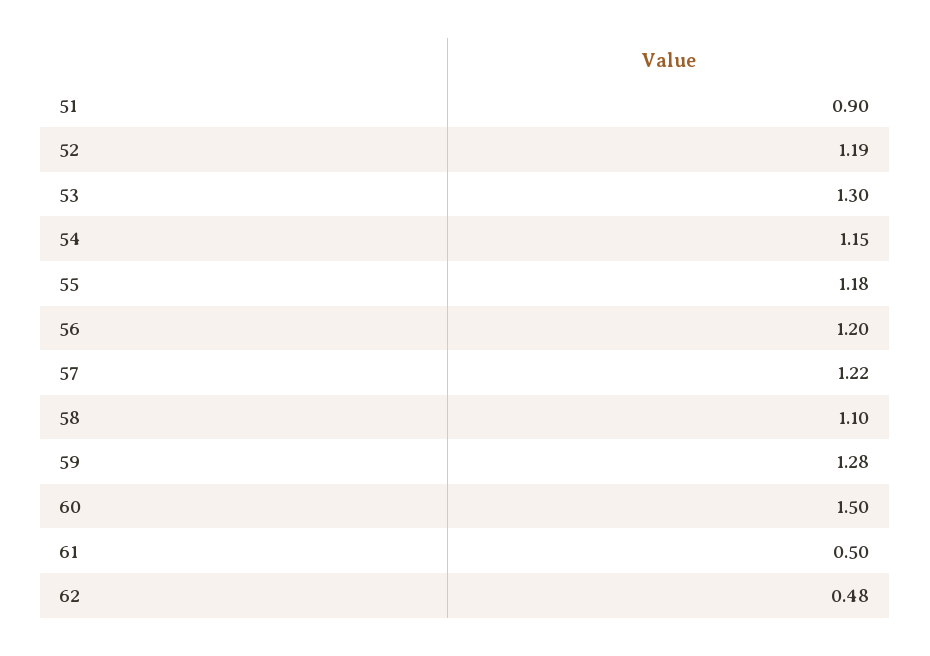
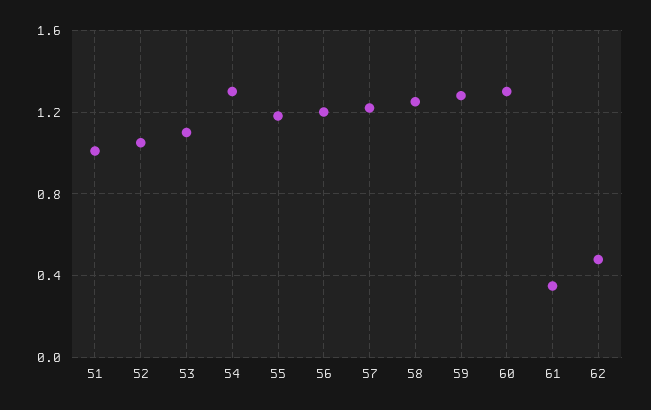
51: 0.9 -> 1
52: 1.19 -> 1.05
53: 1.3 -> 1.1
54: 1.15 -> 1.3
58: 1.1 -> 1.25
60: 1.5 -> 1.3
61: 0.5 -> 0.35

